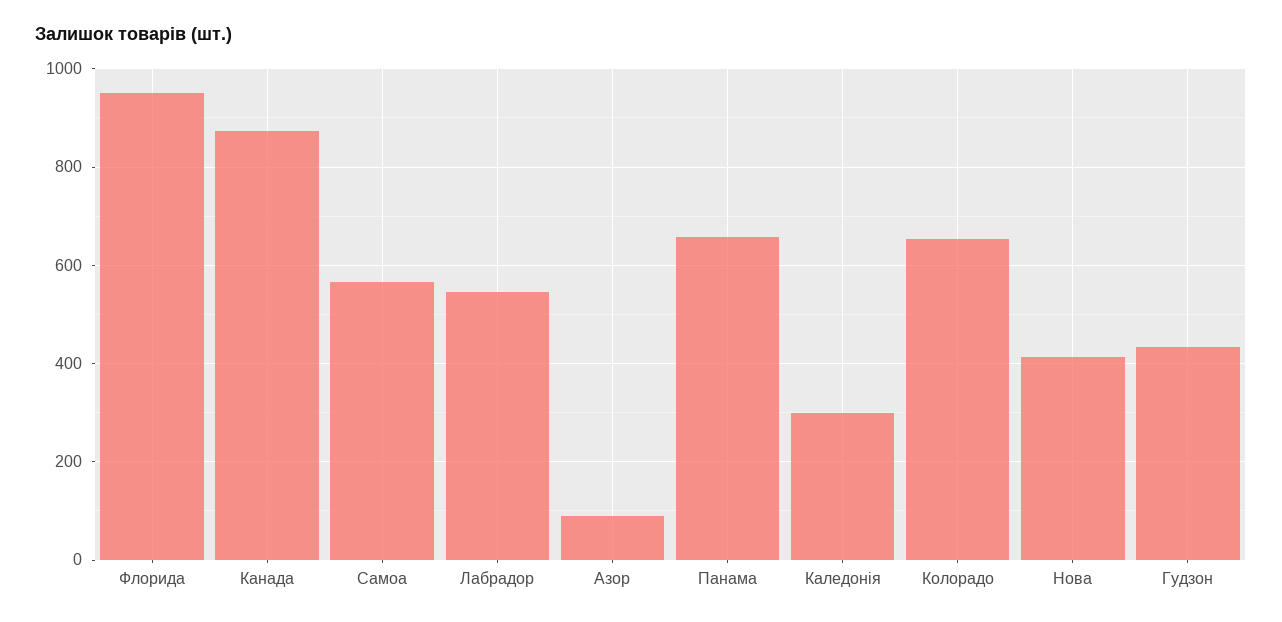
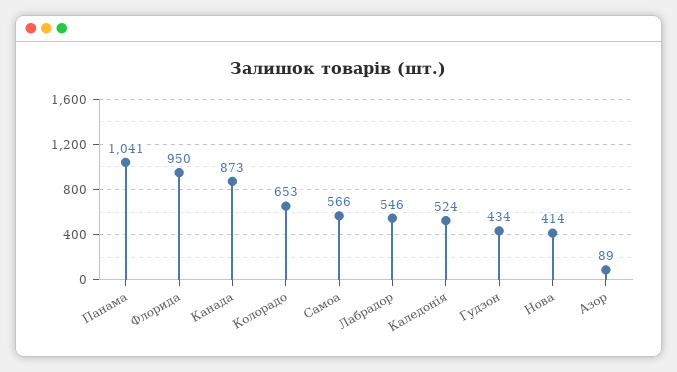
Панама: 660 -> 1041
Каледонія: 300 -> 524

